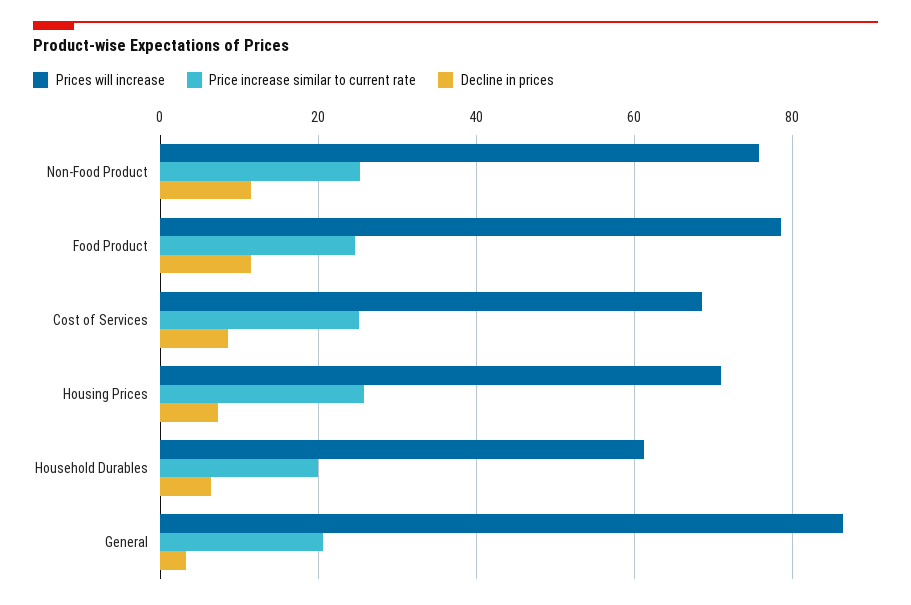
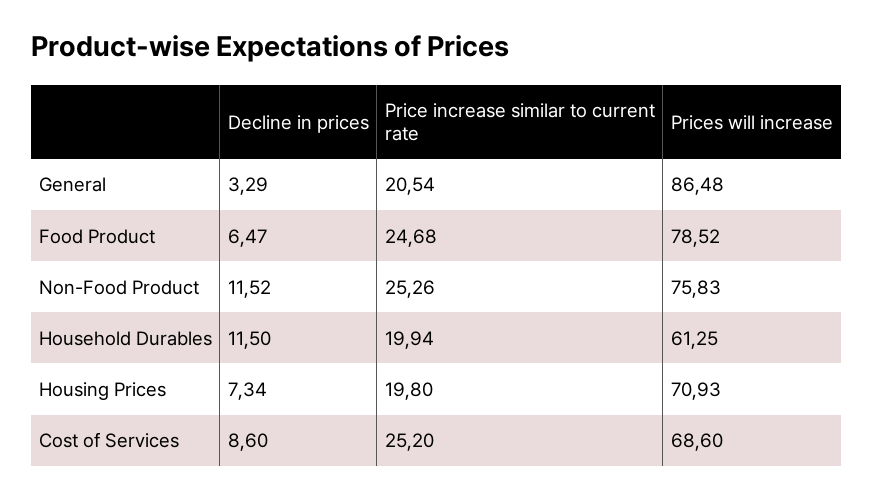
Decline in prices, Food Product: 12 -> 6.47
Price increase similar to current rate, Housing Prices: 26 -> 19.8
Decline in prices, Household Durables: 6 -> 11.5

